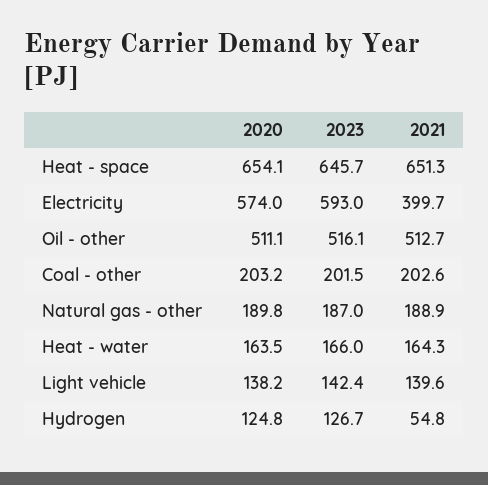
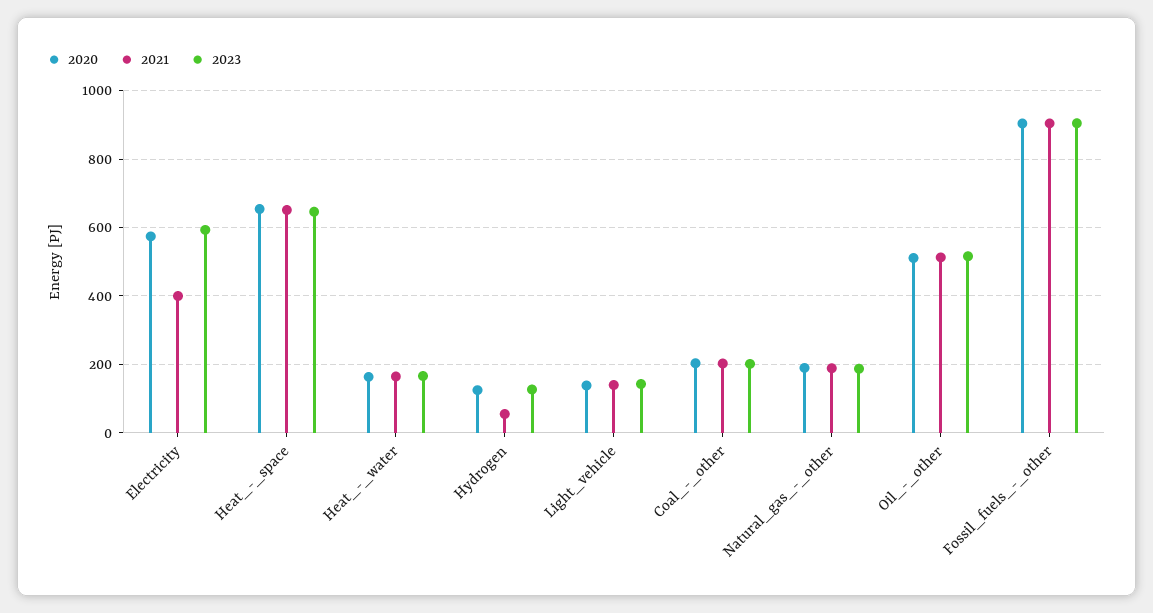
2020, Fossil_fuels_-_other: none -> 900
2021, Fossil_fuels_-_other: none -> 900
2023, Fossil_fuels_-_other: none -> 900

